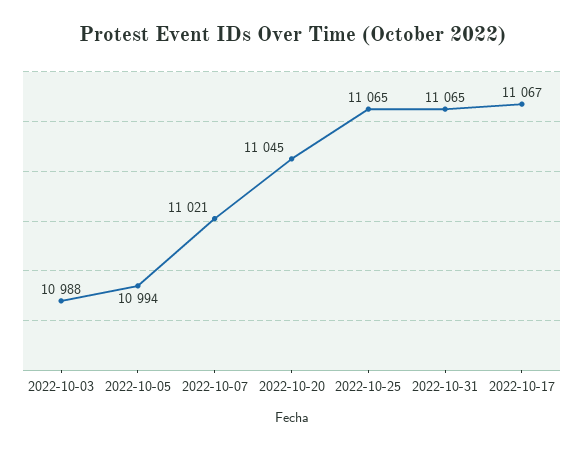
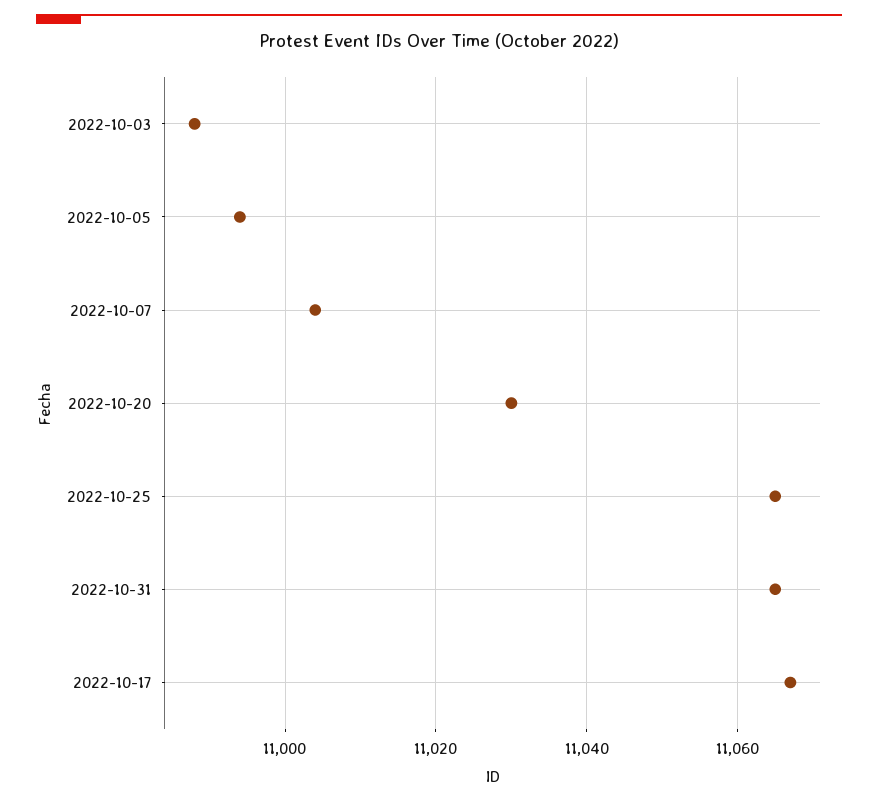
2022-10-07: 11021 -> 11005
2022-10-20: 11045 -> 11030

